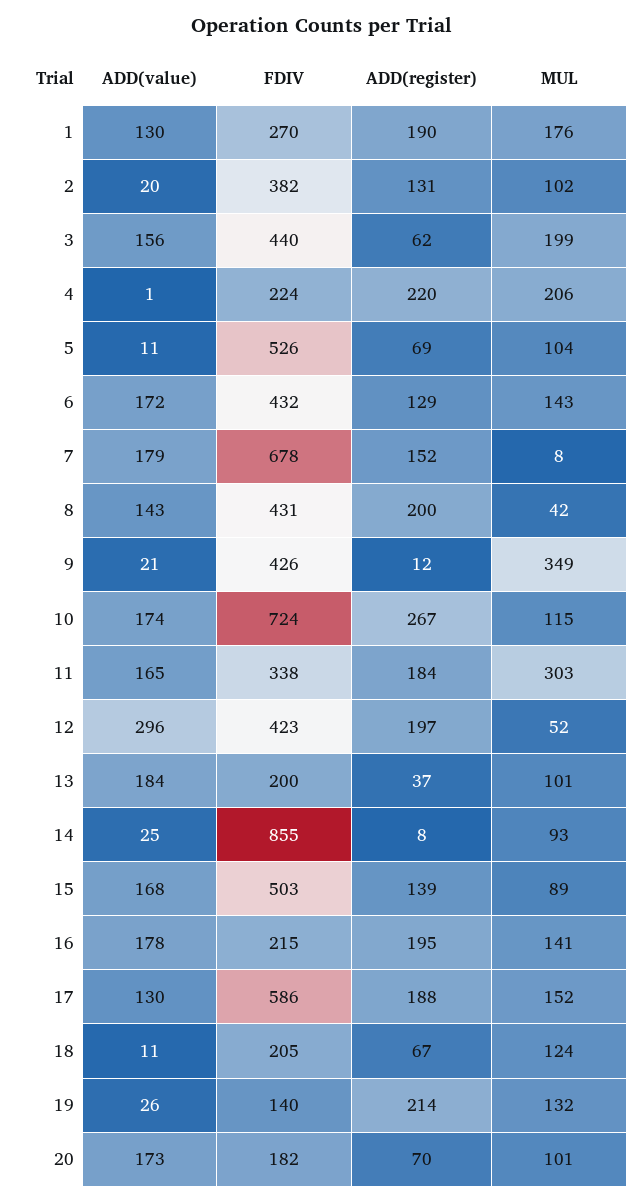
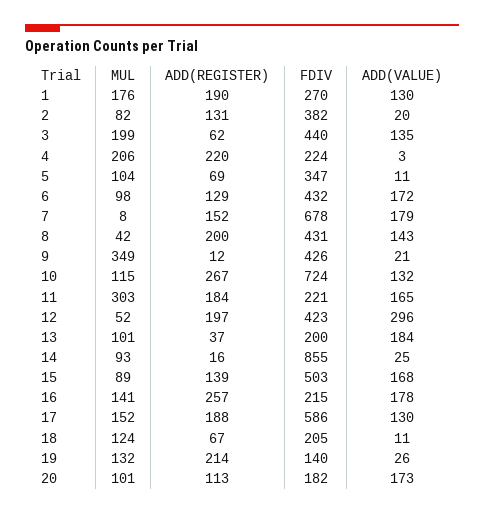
MUL, 2: 102 -> 82
ADD(value), 3: 156 -> 135
ADD(value), 4: 1 -> 3
FDIV, 5: 526 -> 347
MUL, 6: 143 -> 98
ADD(value), 10: 174 -> 132
FDIV, 11: 338 -> 221
ADD(register), 14: 8 -> 16
ADD(register), 16: 195 -> 257
ADD(register), 20: 70 -> 113

